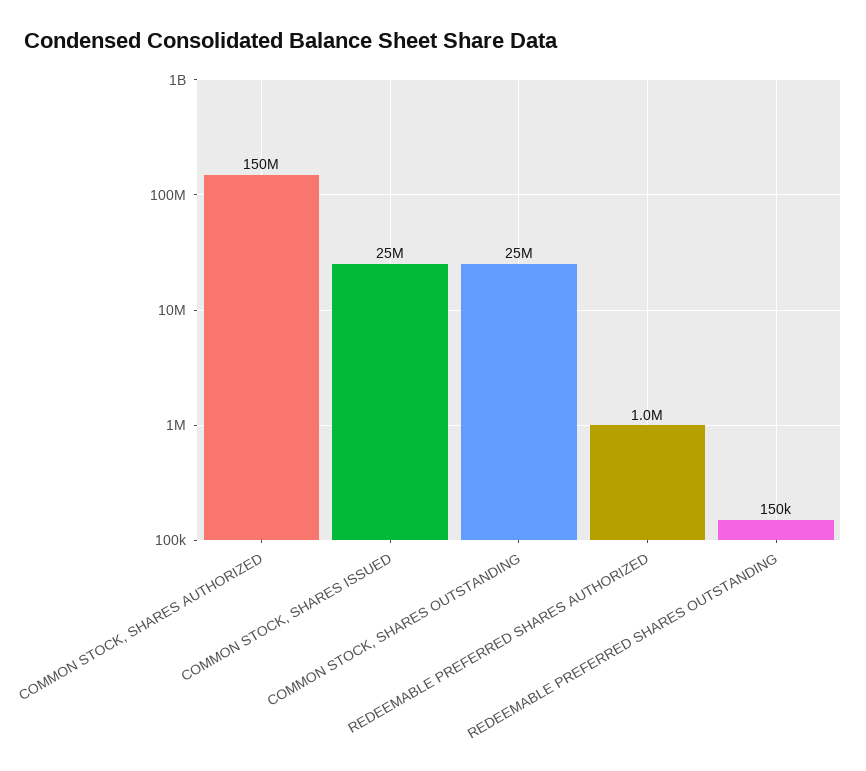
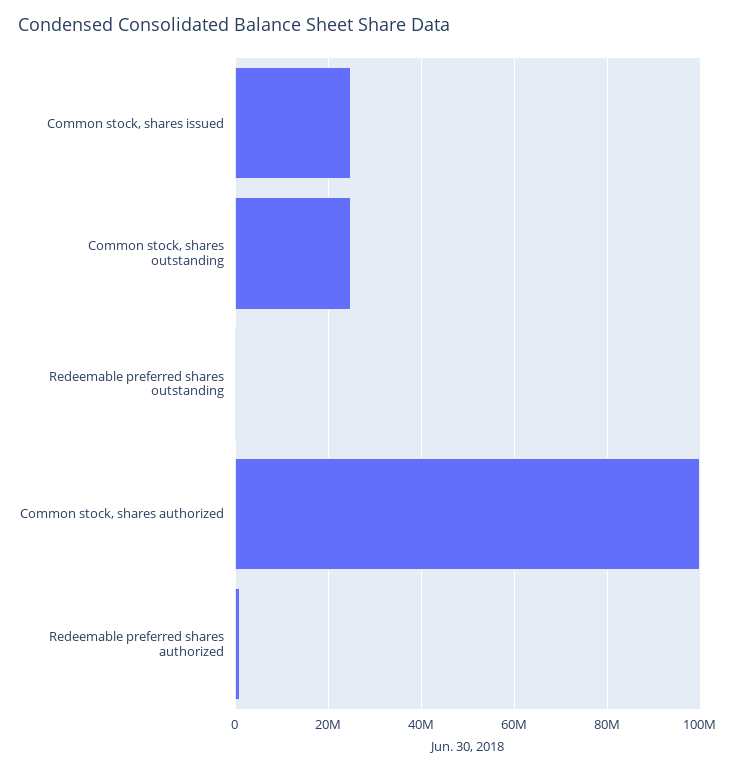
COMMON STOCK, SHARES AUTHORIZED: 150000000 -> 100000000

